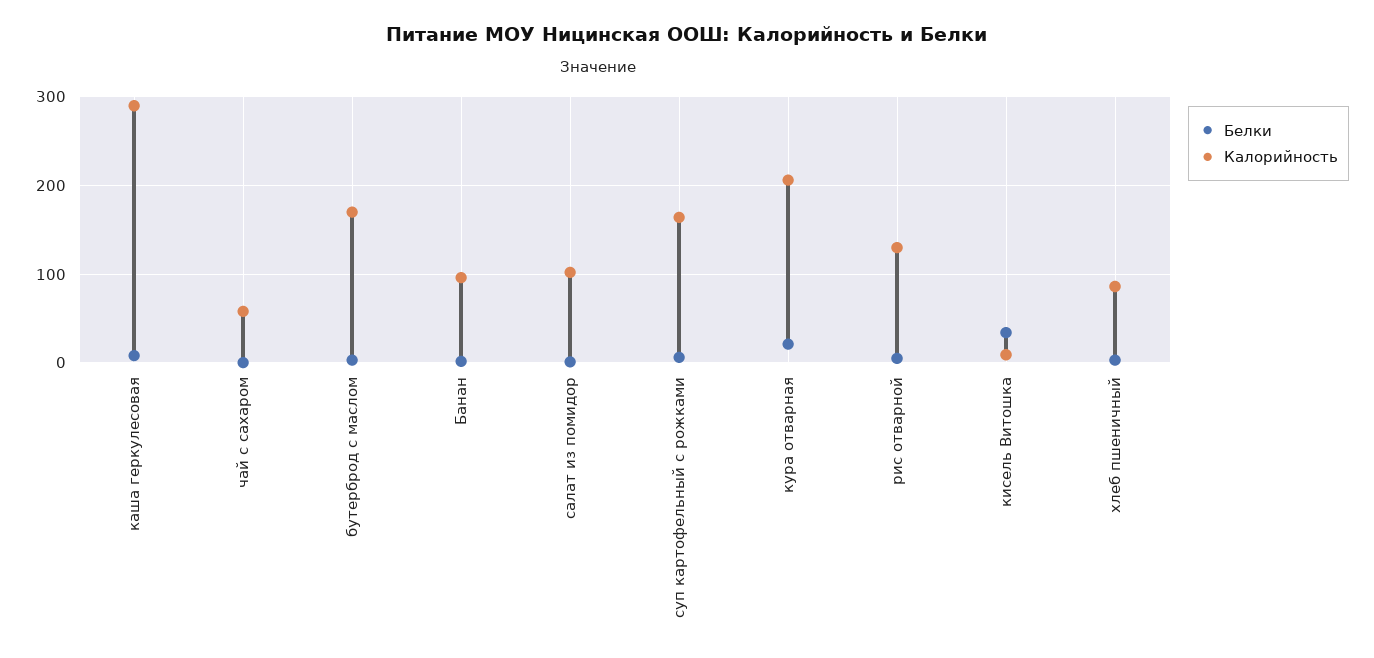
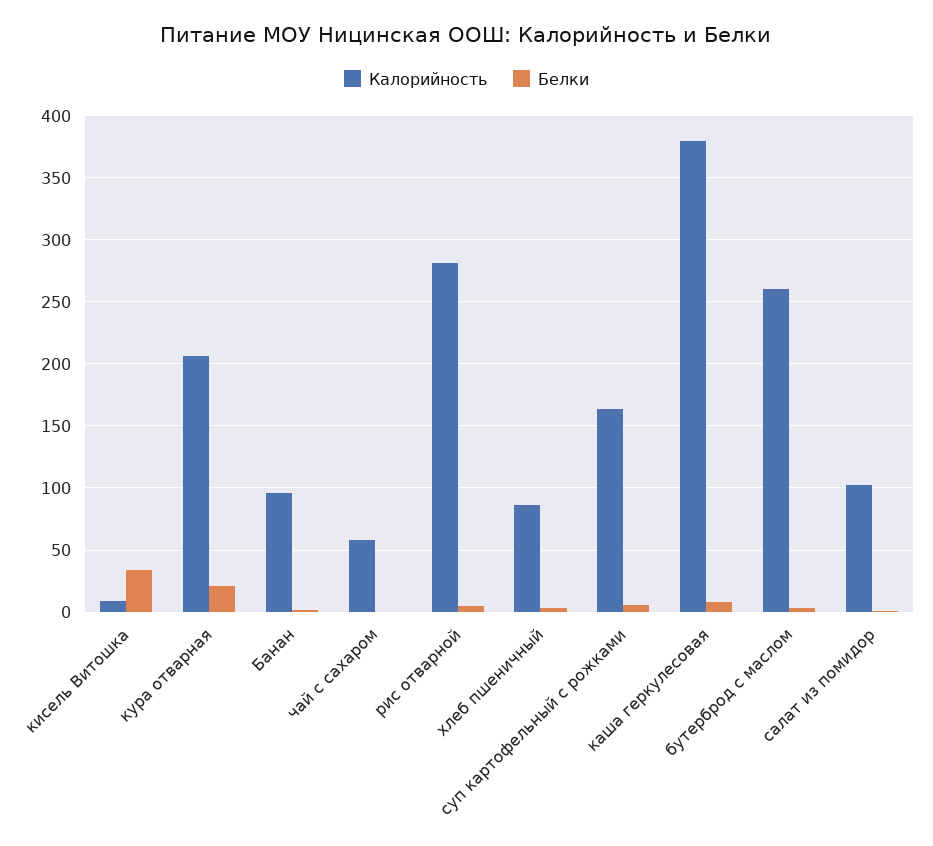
Калорийность, каша геркулесовая: 290 -> 380
Калорийность, бутерброд с маслом: 170 -> 260
Калорийность, рис отварной: 130 -> 280

